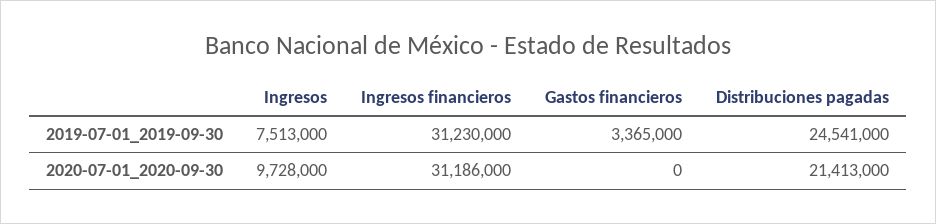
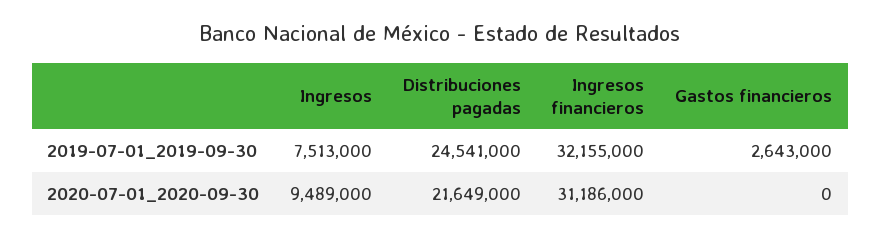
Ingresos financieros, 2019-07-01_2019-09-30: 31230000 -> 32155000
Gastos financieros, 2019-07-01_2019-09-30: 3365000 -> 2643000
Ingresos, 2020-07-01_2020-09-30: 9728000 -> 9489000
Distribuciones pagadas, 2020-07-01_2020-09-30: 21413000 -> 21649000

